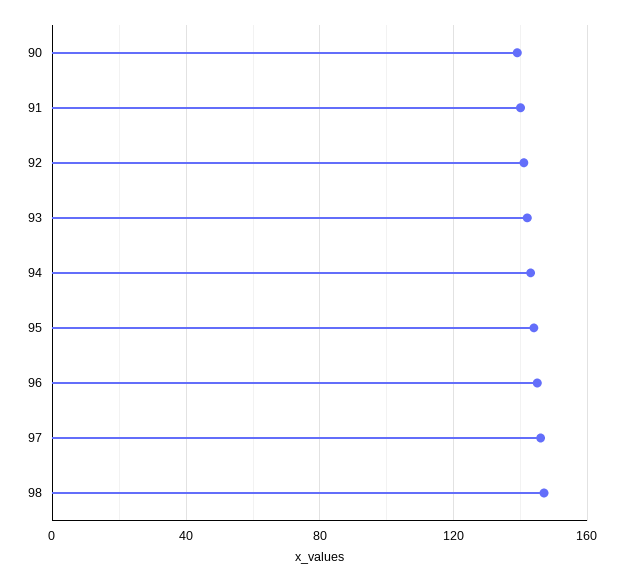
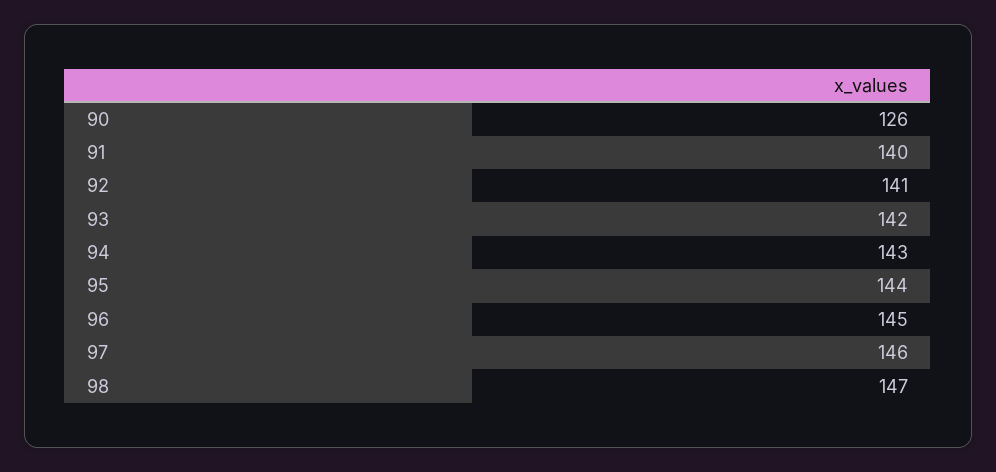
90: 140 -> 126

